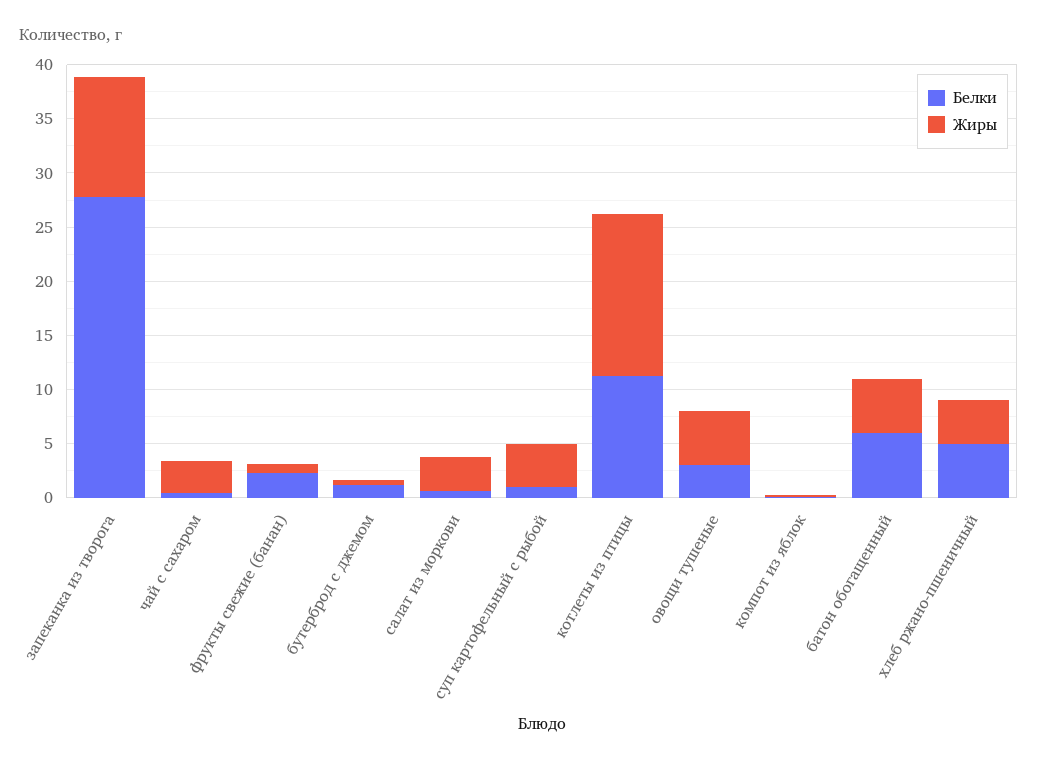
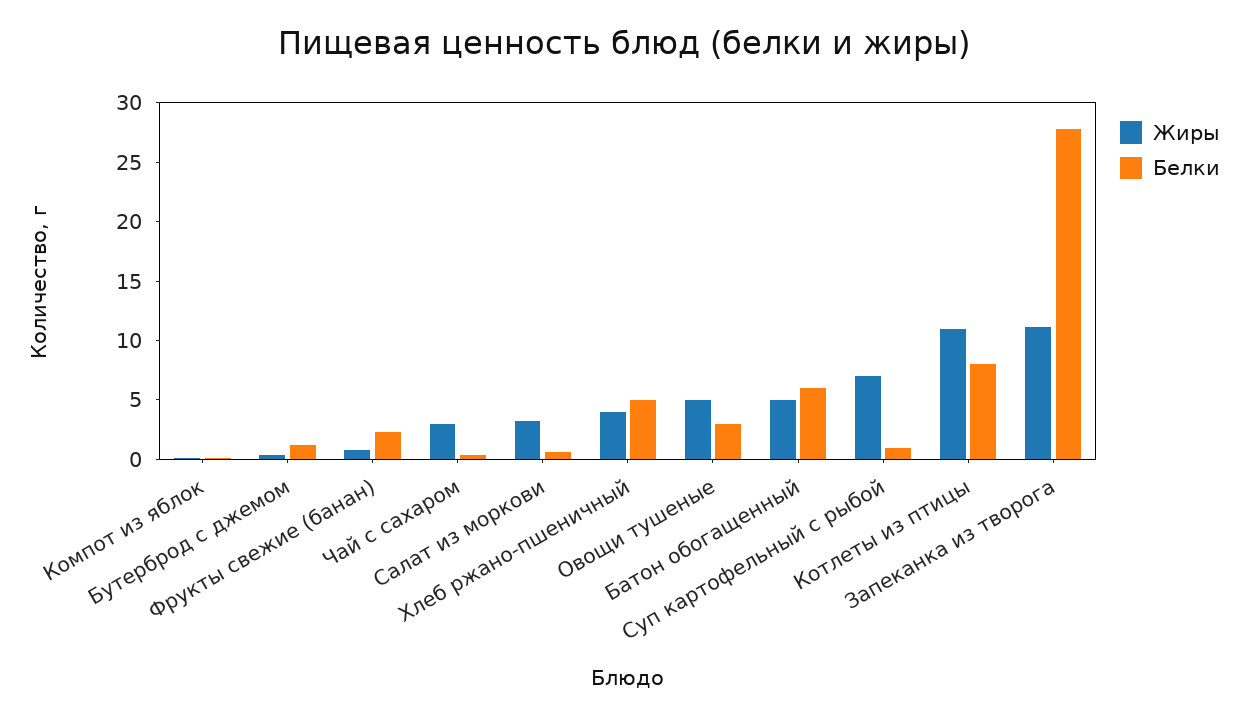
Жиры, суп картофельный с рыбой: 4 -> 7
Белки, котлеты из птицы: 11 -> 8
Жиры, котлеты из птицы: 15 -> 11

